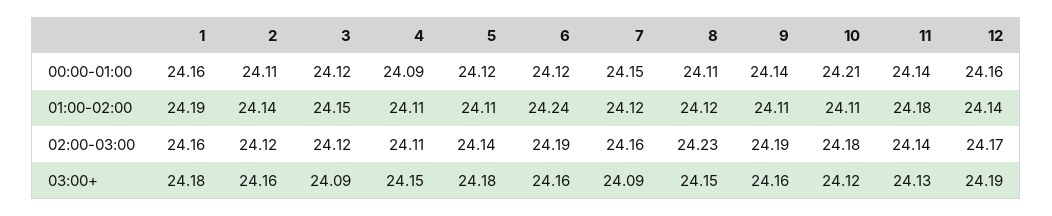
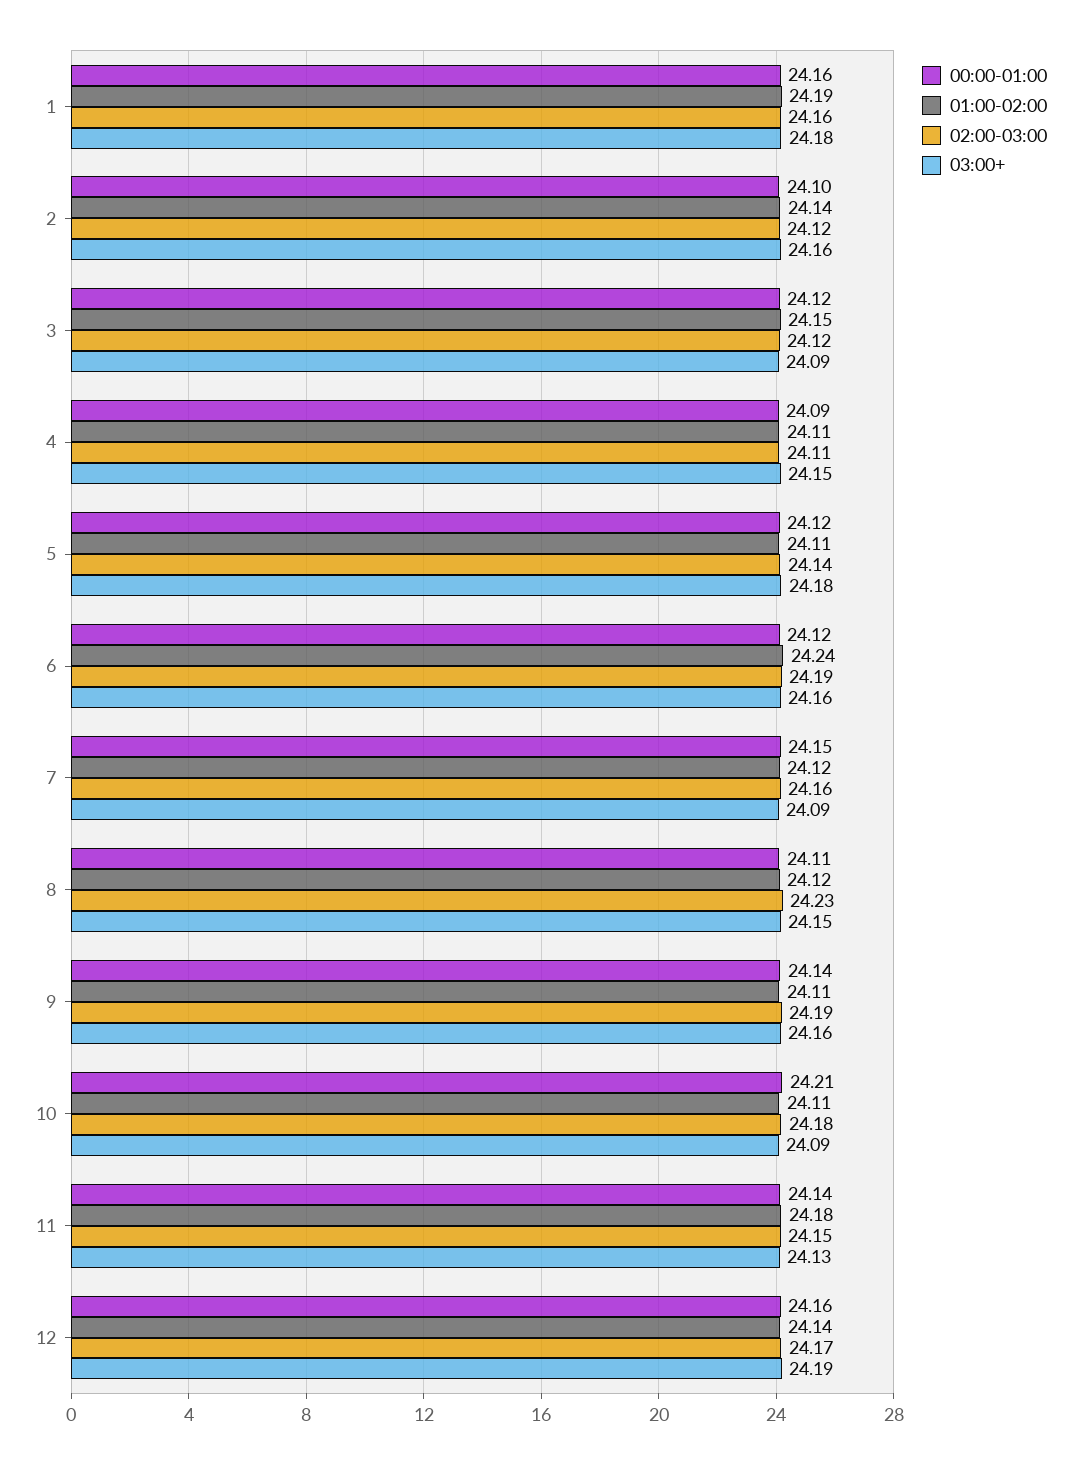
00:00-01:00, 2: 24.11 -> 24.1
02:00-03:00, 11: 24.14 -> 24.15
03:00+, 10: 24.12 -> 24.09

